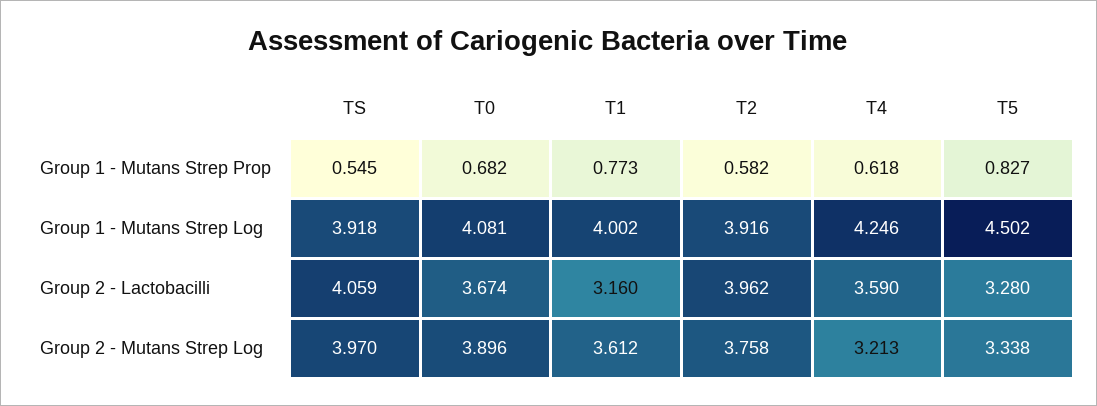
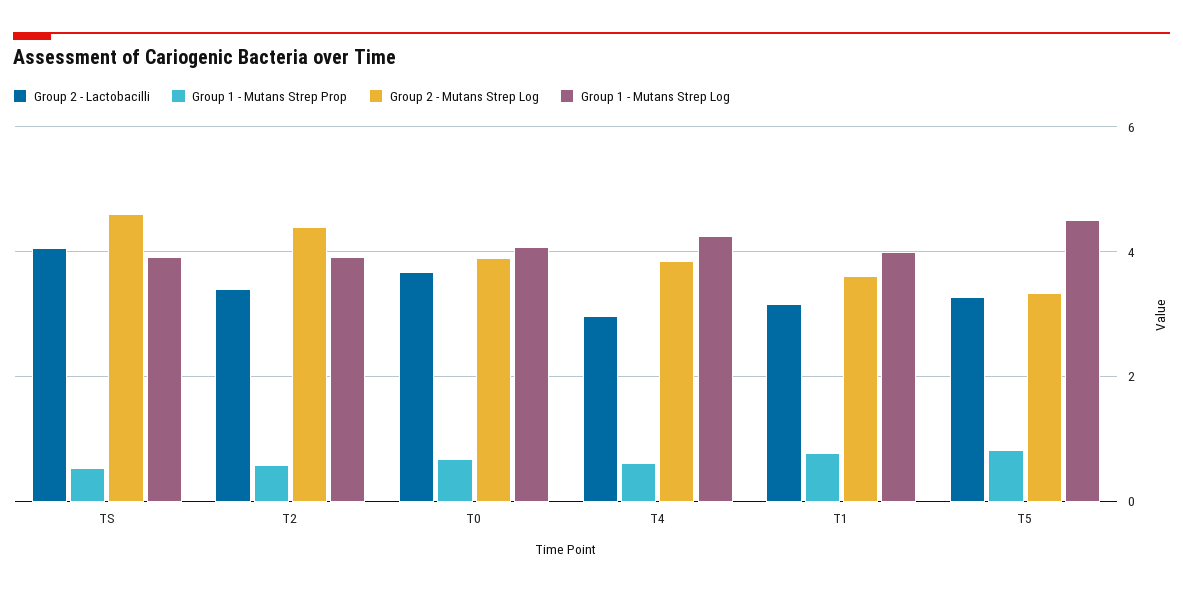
Group 2 - Lactobacilli, T2: 3.962 -> 3.4
Group 2 - Lactobacilli, T4: 3.59 -> 3
Group 2 - Mutans Strep Log, TS: 3.97 -> 4.6
Group 2 - Mutans Strep Log, T2: 3.758 -> 4.4
Group 2 - Mutans Strep Log, T4: 3.213 -> 3.8

